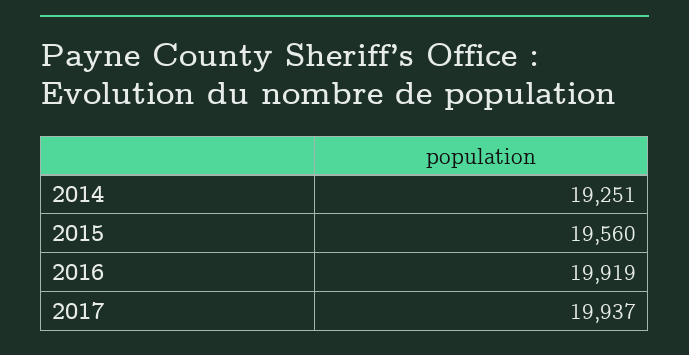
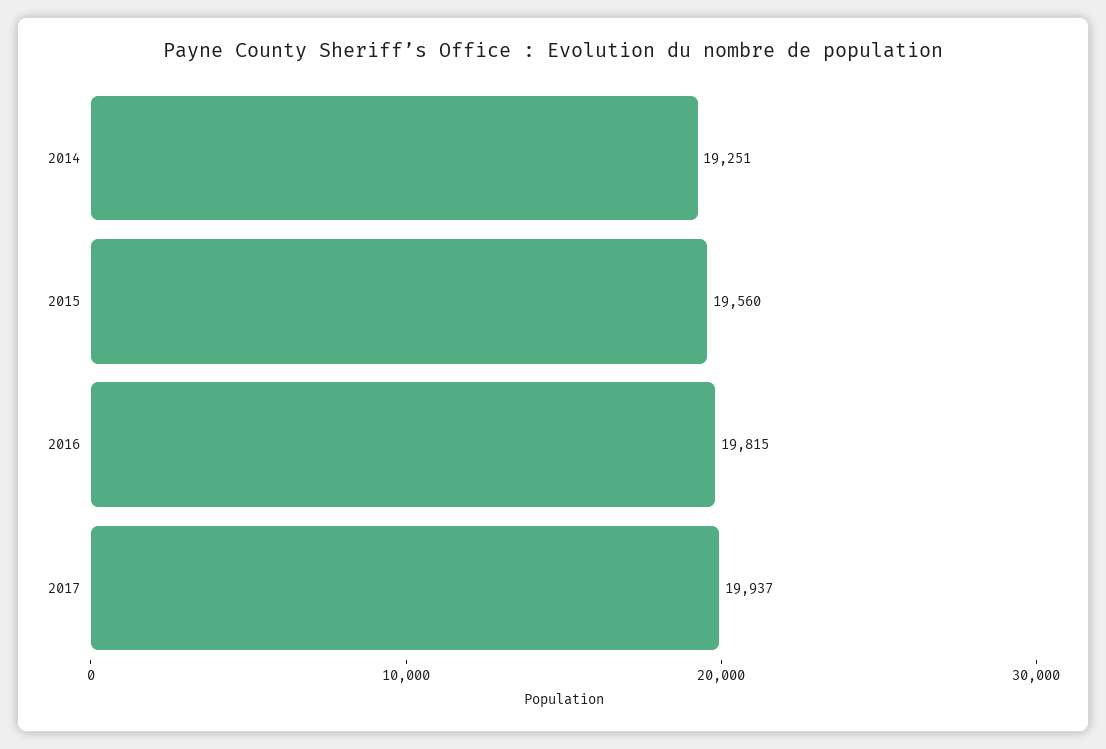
2016: 19919 -> 19815

